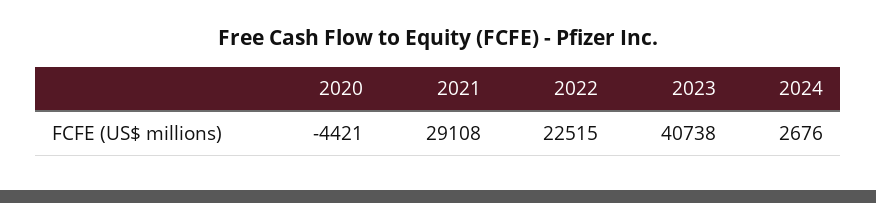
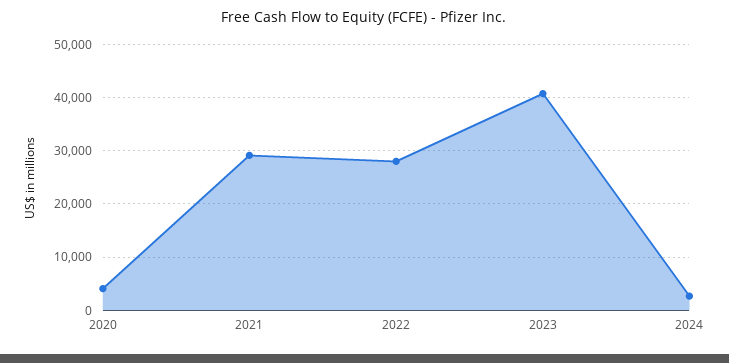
2020: -4421 -> 4000
2022: 22515 -> 28000

